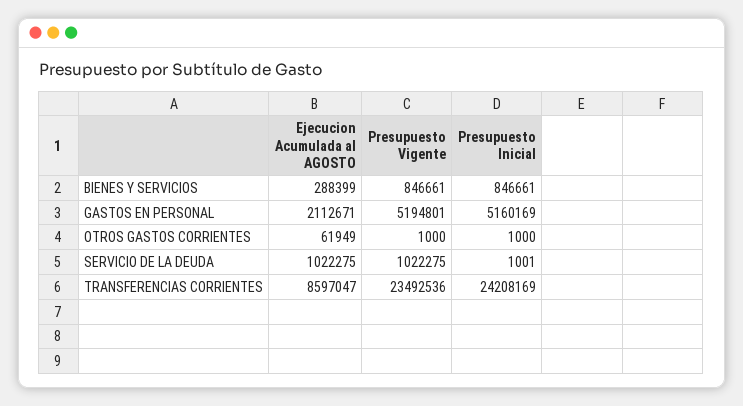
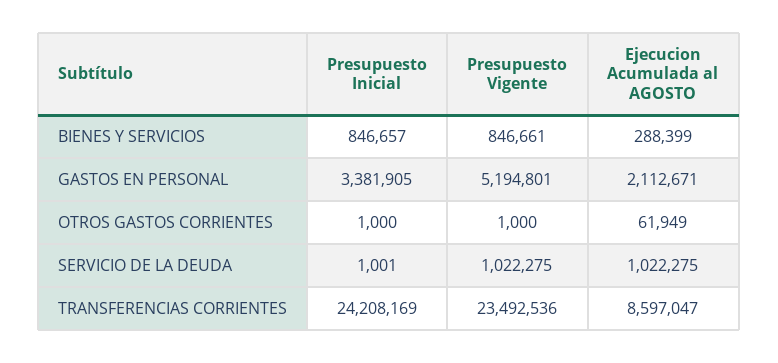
Presupuesto Inicial, BIENES Y SERVICIOS: 846661 -> 846657
Presupuesto Inicial, GASTOS EN PERSONAL: 5160169 -> 3381905

